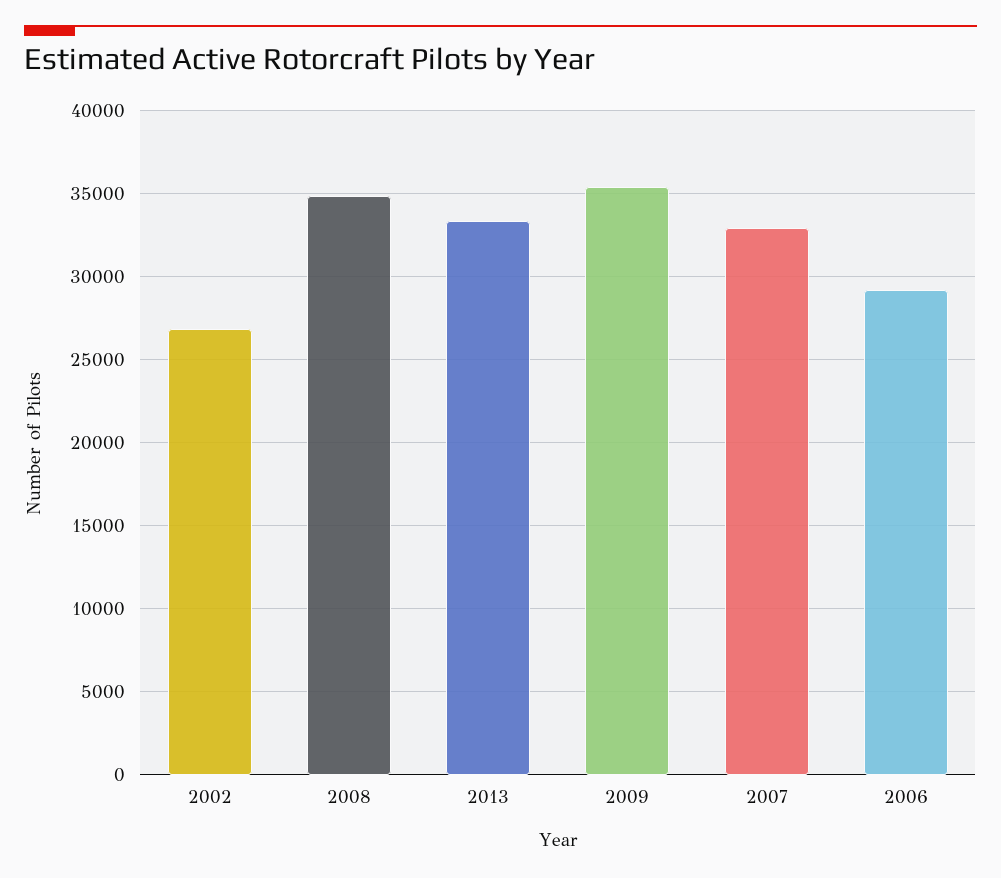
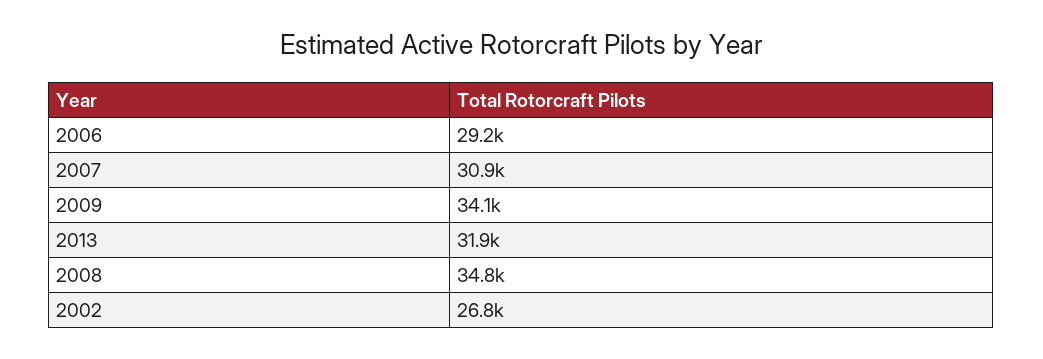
2013: 33500 -> 31900
2009: 35500 -> 34100
2007: 33000 -> 30900

